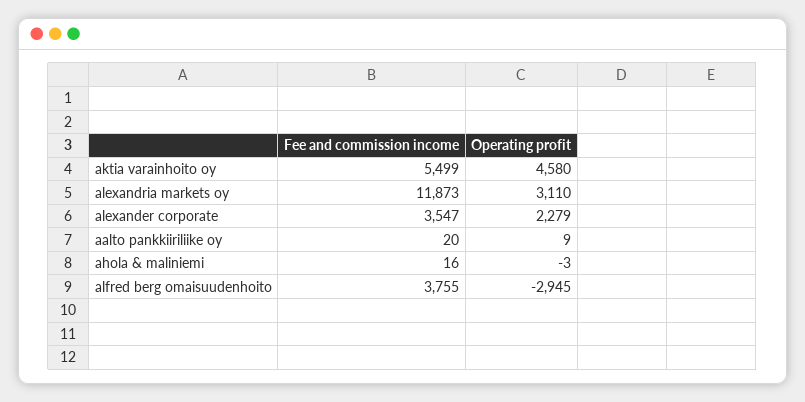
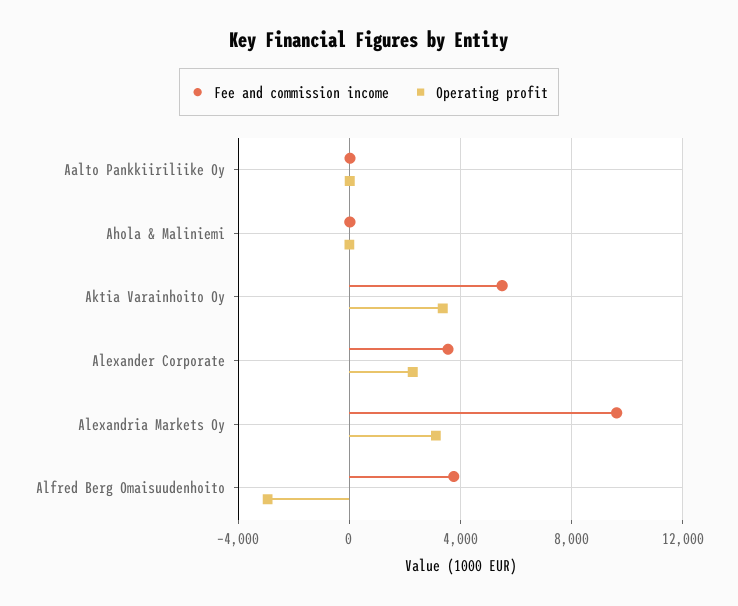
Operating profit, aktia varainhoito oy: 4580 -> 3500
Fee and commission income, alexandria markets oy: 11873 -> 9500

